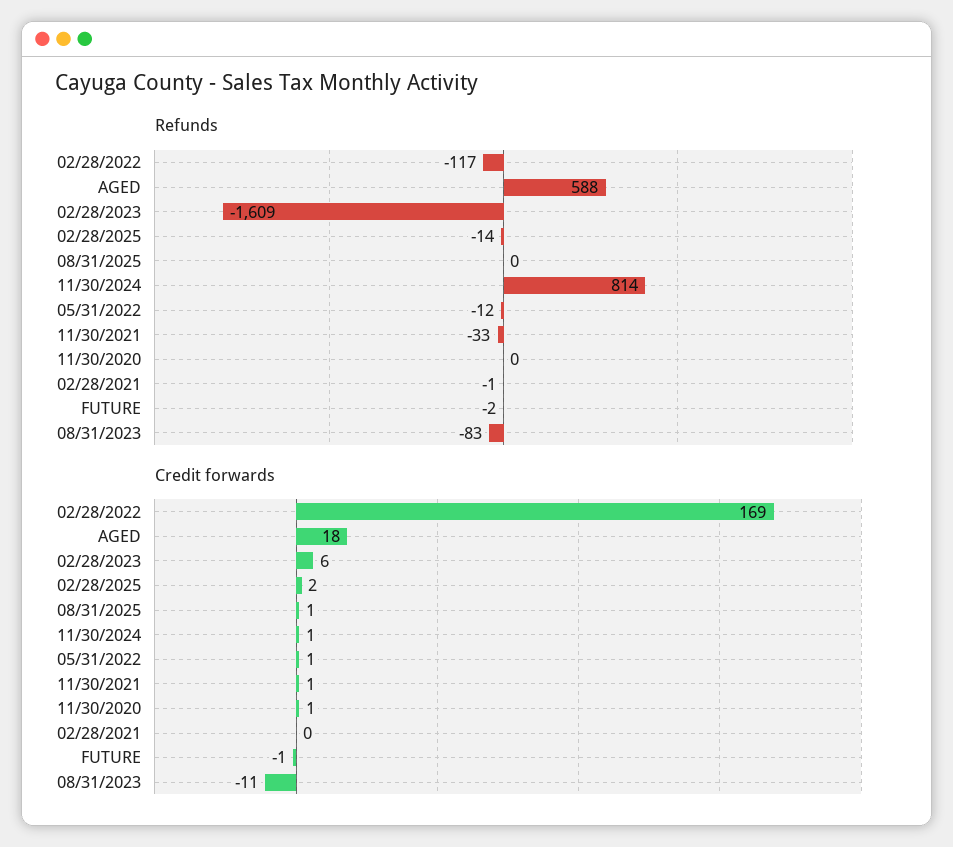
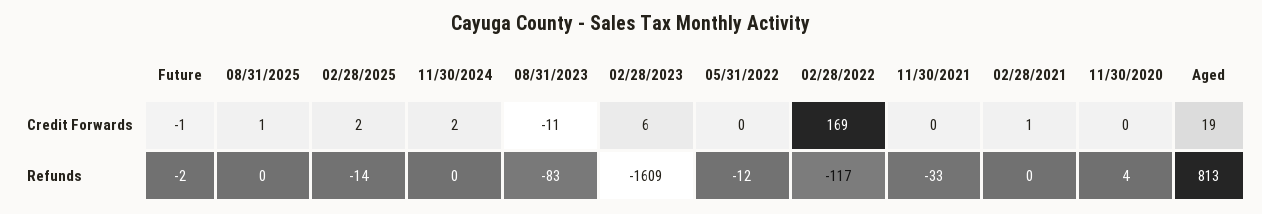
Refunds, AGED: 588 -> 813
Refunds, 11/30/2024: 814 -> 0
Refunds, 11/30/2020: 0 -> 4
Refunds, 02/28/2021: -1 -> 0
Credit forwards, AGED: 18 -> 19
Credit forwards, 11/30/2024: 1 -> 2
Credit forwards, 05/31/2022: 1 -> 0
Credit forwards, 11/30/2021: 1 -> 0
Credit forwards, 11/30/2020: 1 -> 0
Credit forwards, 02/28/2021: 0 -> 1

